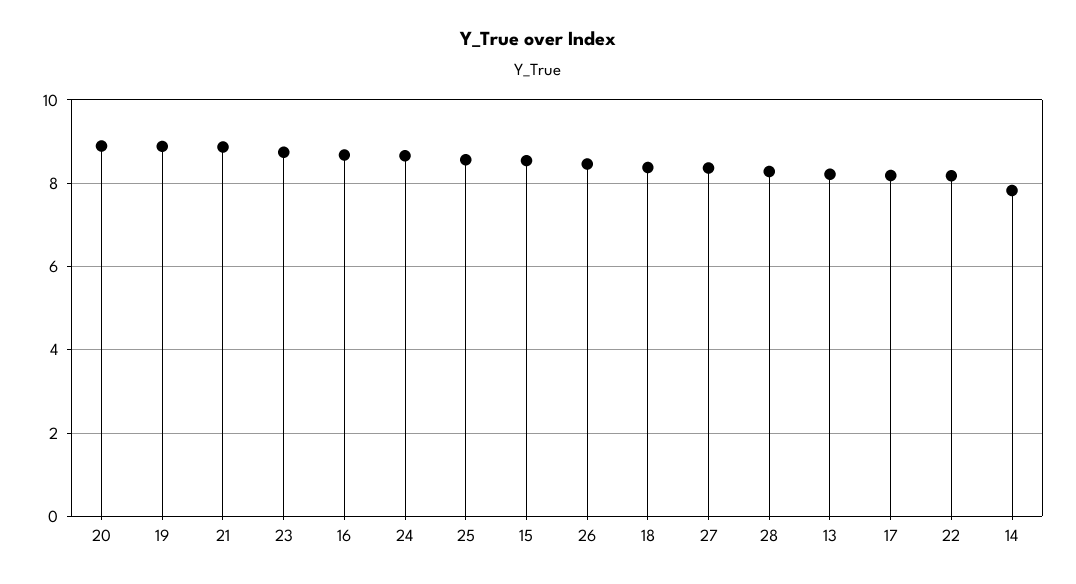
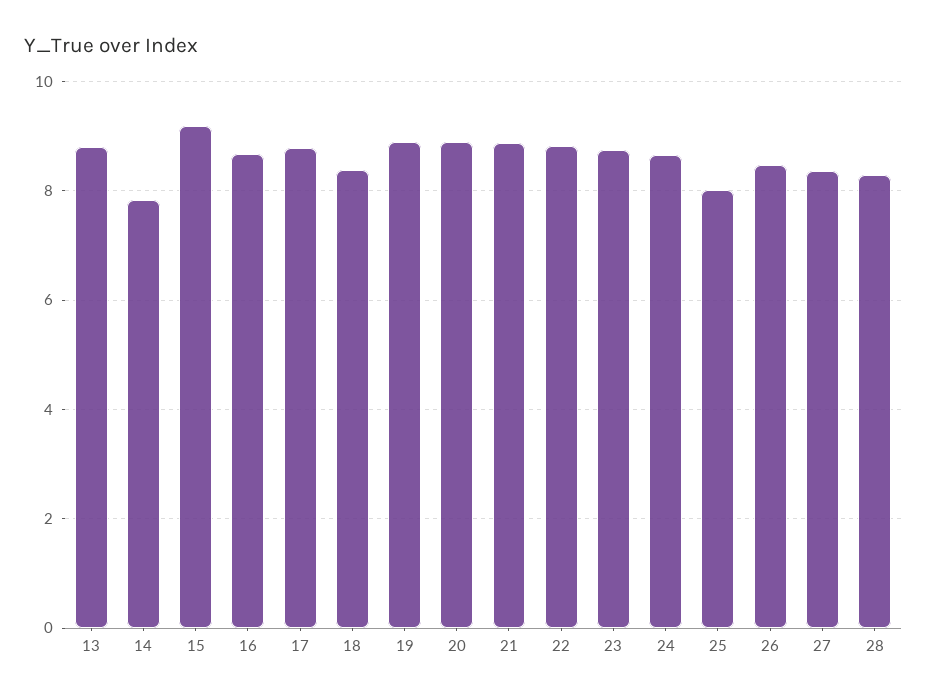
25: 8.6 -> 8
15: 8.6 -> 9.2
13: 8.2 -> 8.8
17: 8.2 -> 8.8
22: 8.2 -> 8.8

